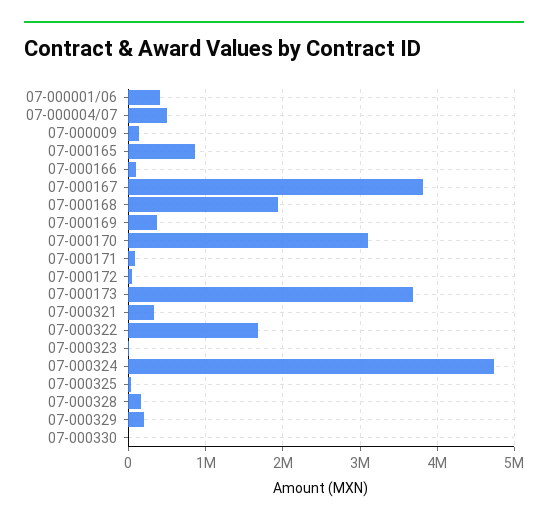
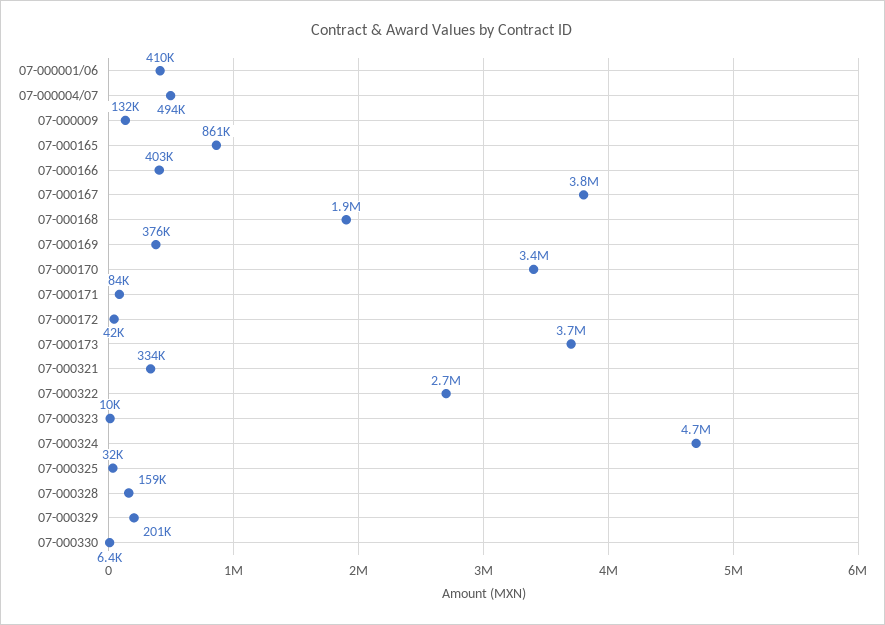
07-000166: 100000 -> 403000
07-000170: 3100000 -> 3400000
07-000322: 1700000 -> 2700000

